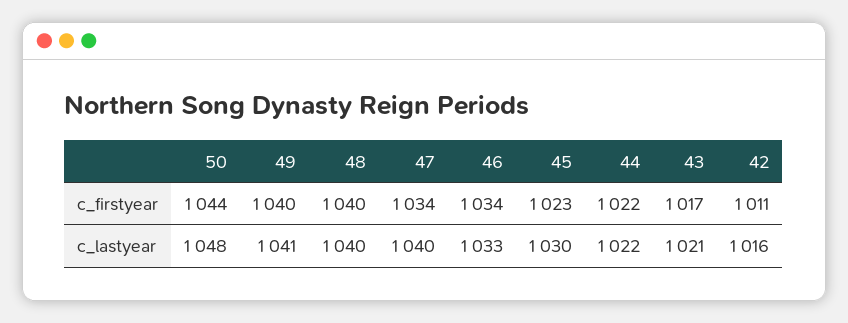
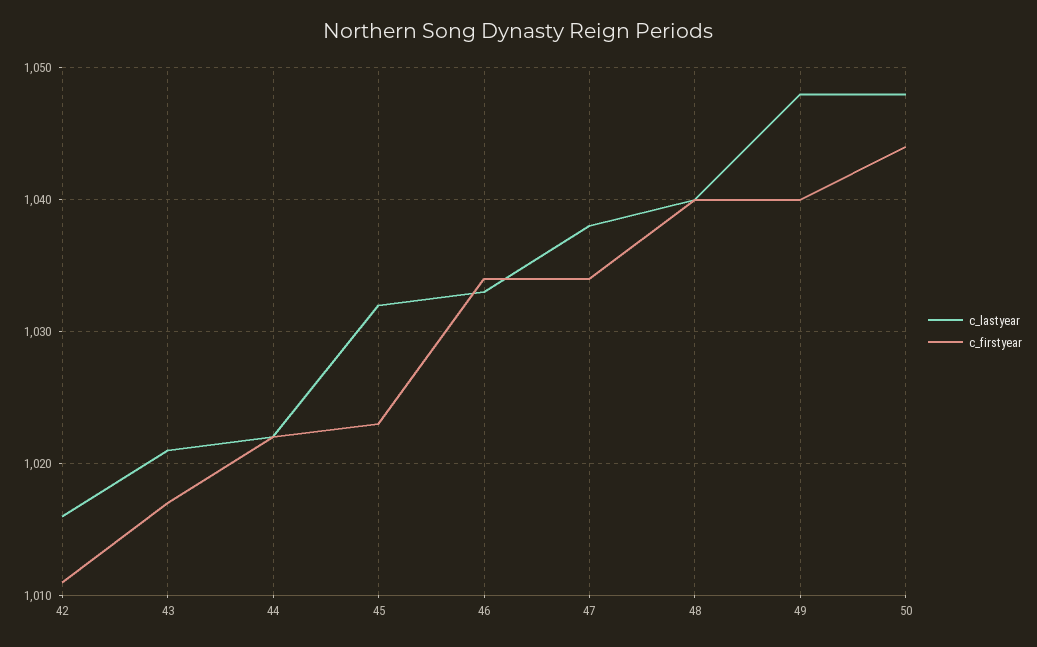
c_lastyear, 49: 1041 -> 1048
c_lastyear, 47: 1040 -> 1038
c_lastyear, 45: 1030 -> 1032

